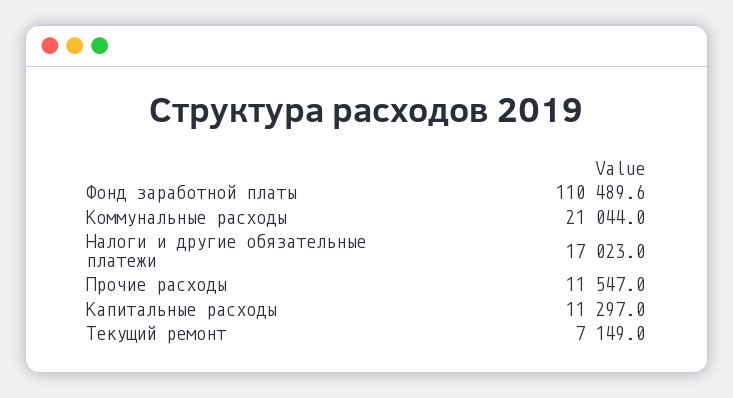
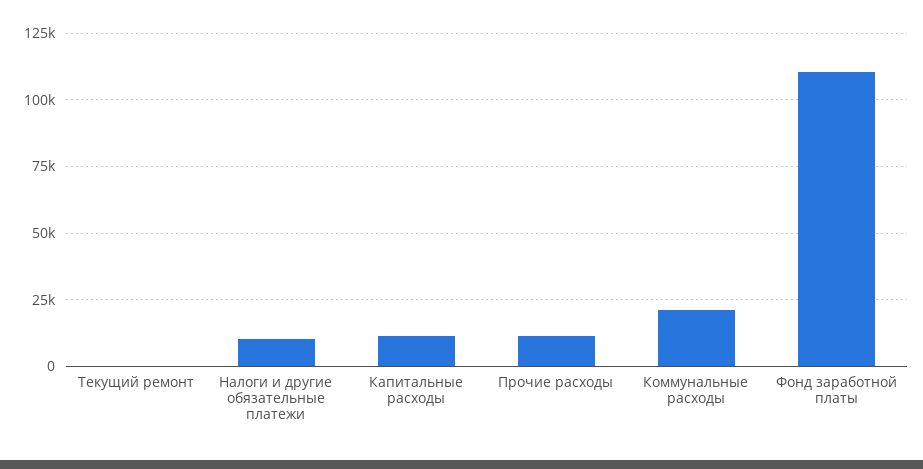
Налоги и другие обязательные платежи: 17023 -> 10000
Текущий ремонт: 7149 -> 0

